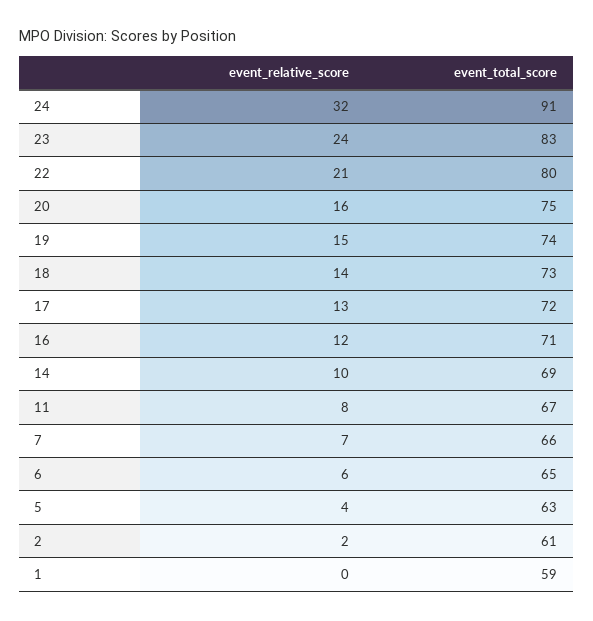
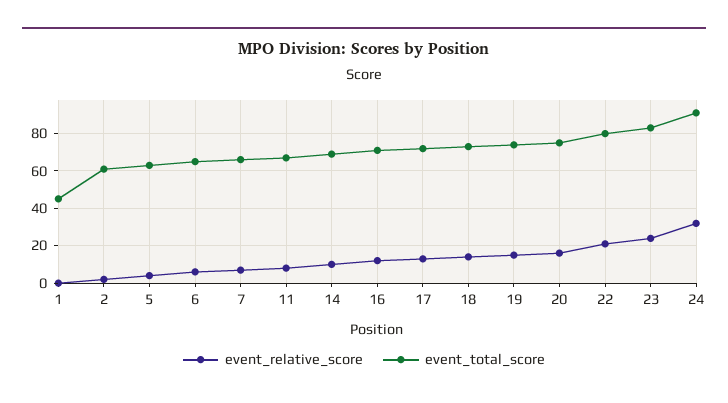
event_total_score, 1: 59 -> 45

